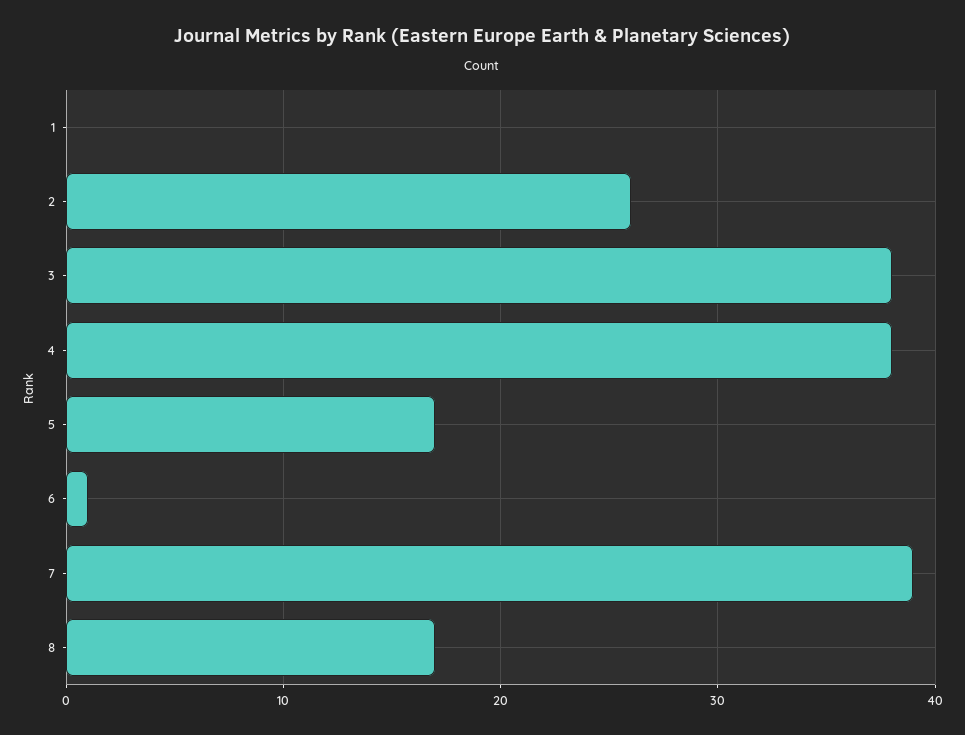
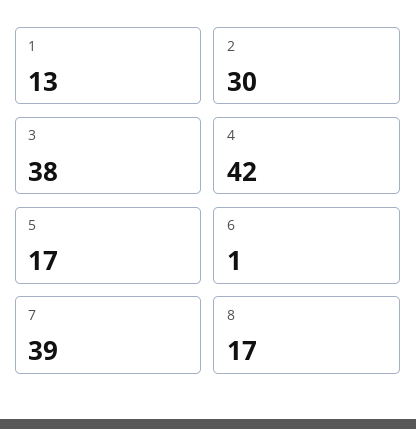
1: 0 -> 13
2: 26 -> 30
4: 38 -> 42

